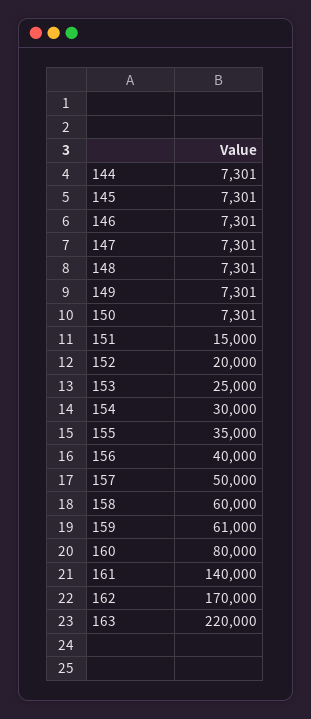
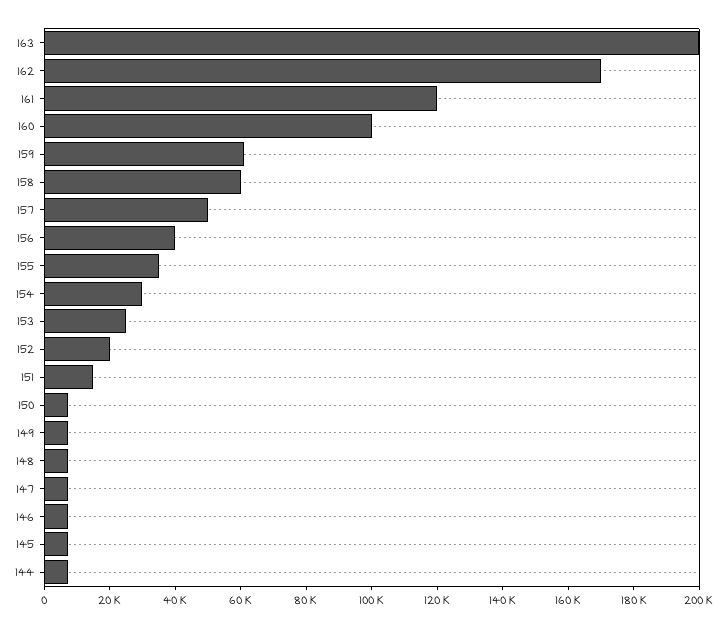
160: 80000 -> 100000
161: 140000 -> 120000
163: 220000 -> 200000

